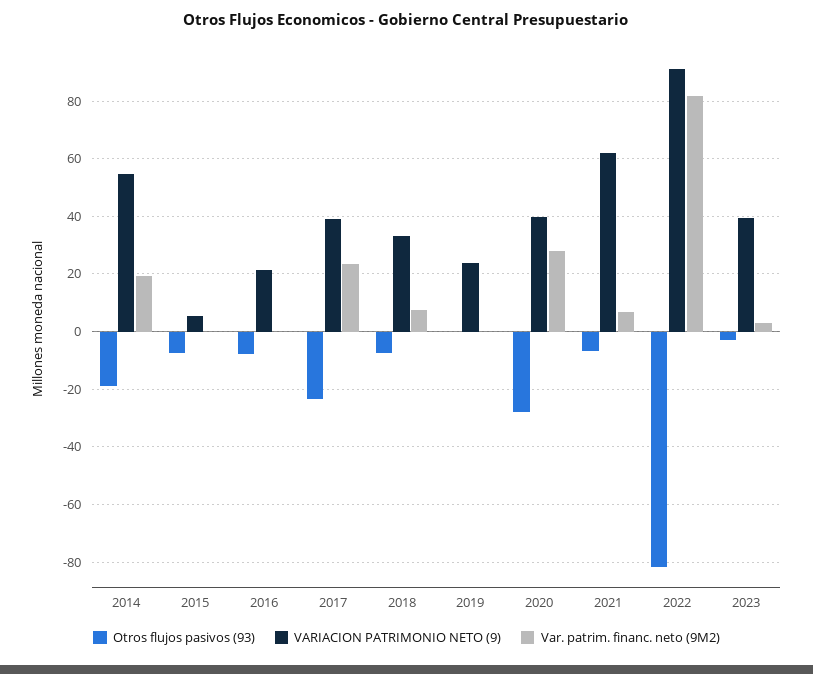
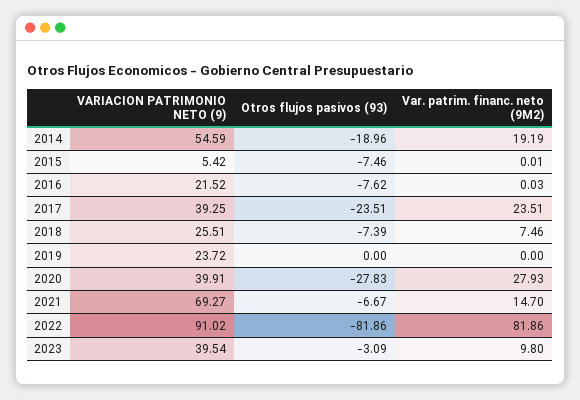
VARIACION PATRIMONIO NETO (9), 2018: 32.5 -> 25.51
VARIACION PATRIMONIO NETO (9), 2021: 62.5 -> 69.27
Var. patrim. financ. neto (9M2), 2021: 7.5 -> 14.7
Var. patrim. financ. neto (9M2), 2023: 2.5 -> 9.8

